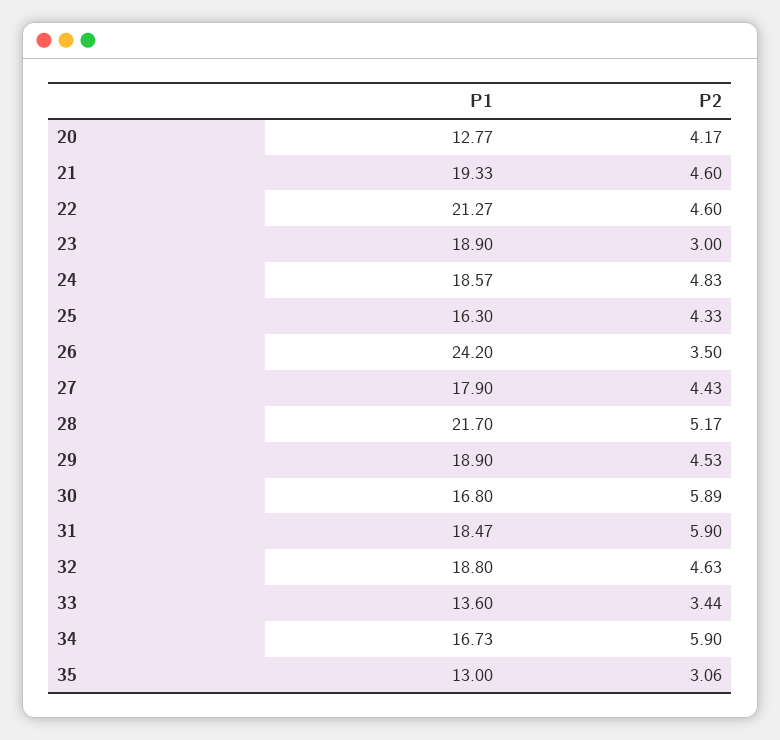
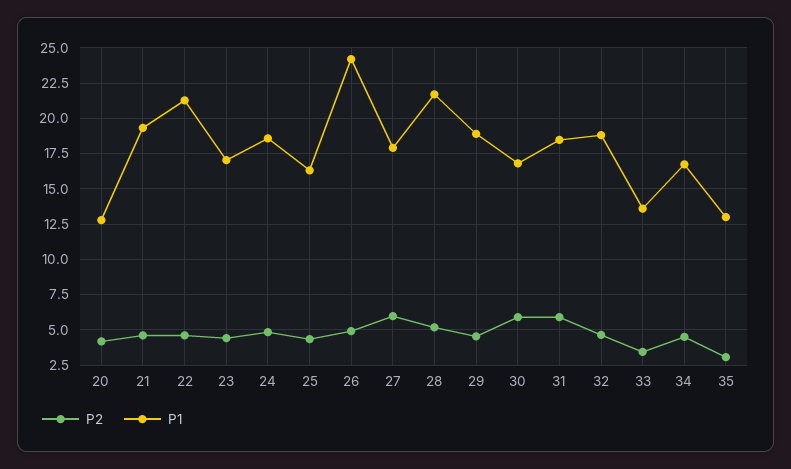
P1, 23: 18.9 -> 17
P2, 23: 3 -> 4.5
P2, 26: 3.5 -> 5
P2, 27: 4.43 -> 6
P2, 34: 5.9 -> 4.5

